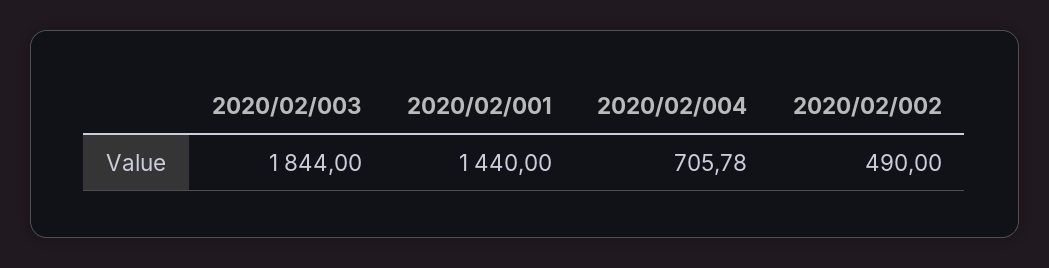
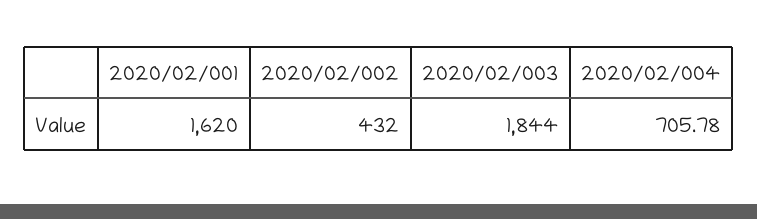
2020/02/001: 1440 -> 1620
2020/02/002: 490 -> 432

